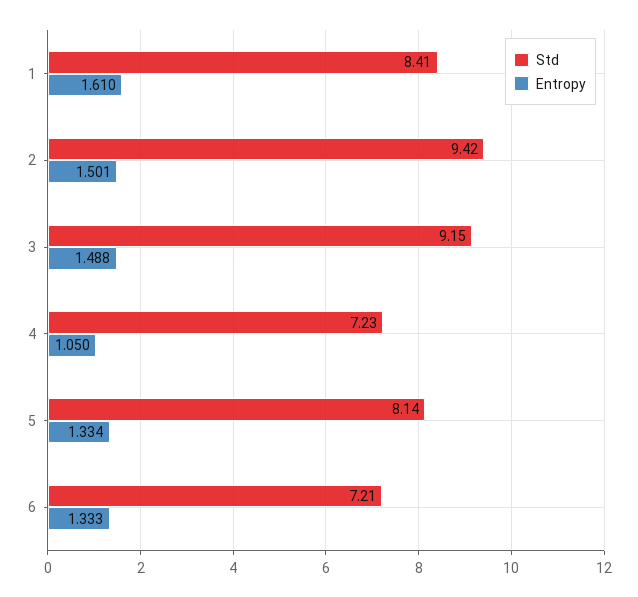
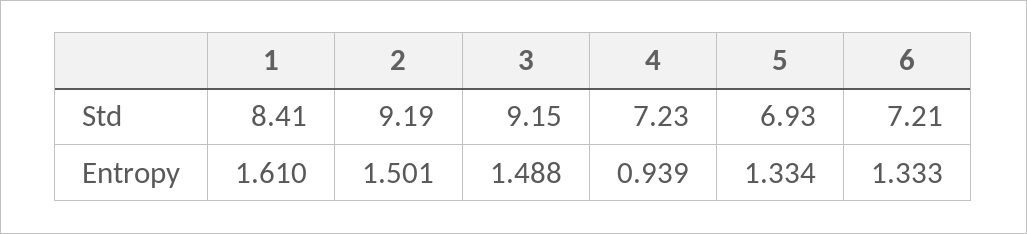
Std, 2: 9.42 -> 9.19
Entropy, 4: 1.05 -> 0.939
Std, 5: 8.14 -> 6.93

